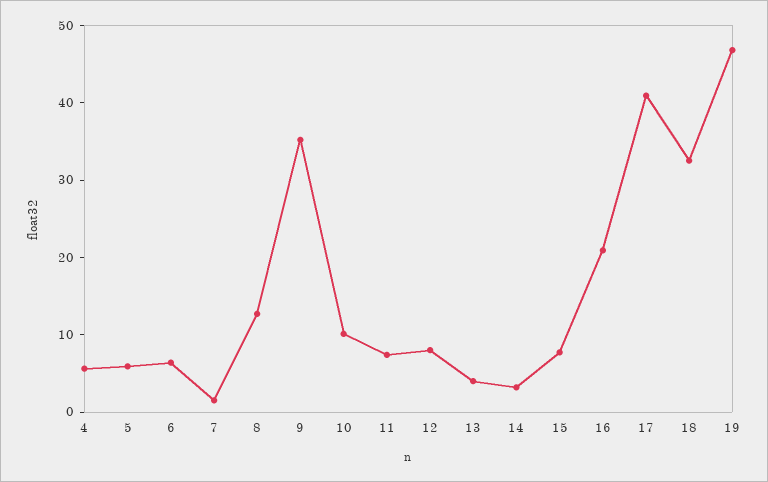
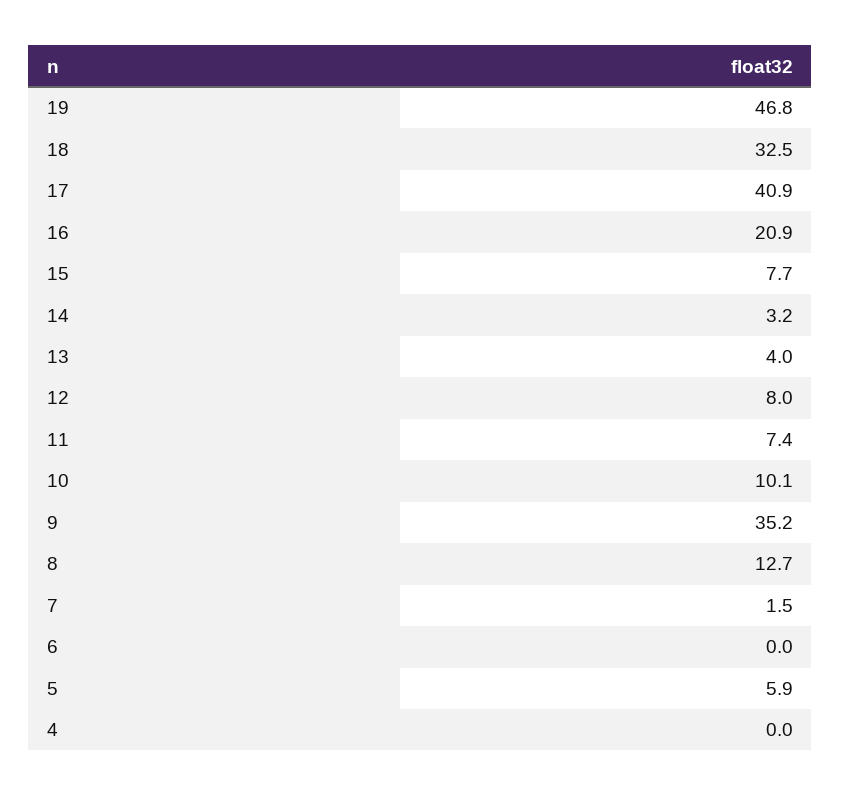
4: 6 -> 0
6: 6 -> 0

